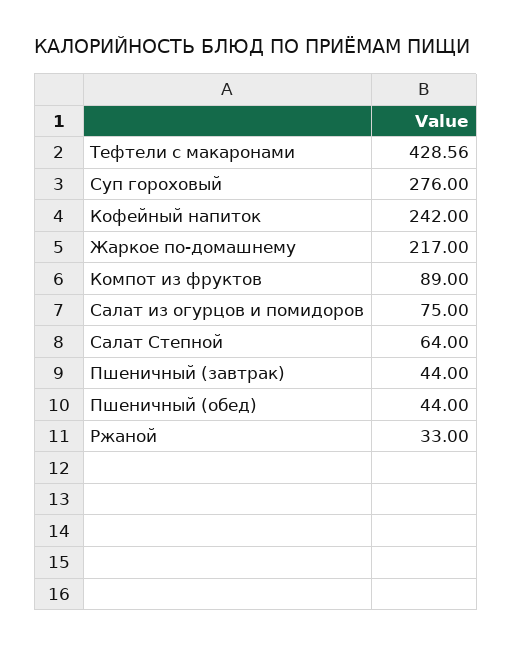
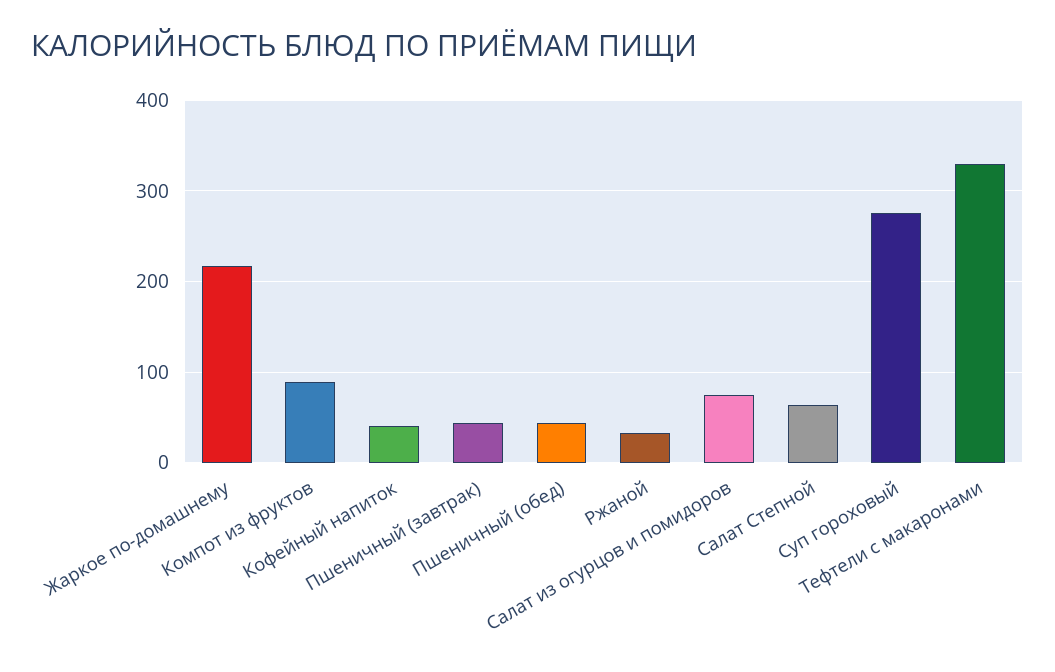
Тефтели с макаронами: 428.56 -> 330
Кофейный напиток: 242 -> 40

